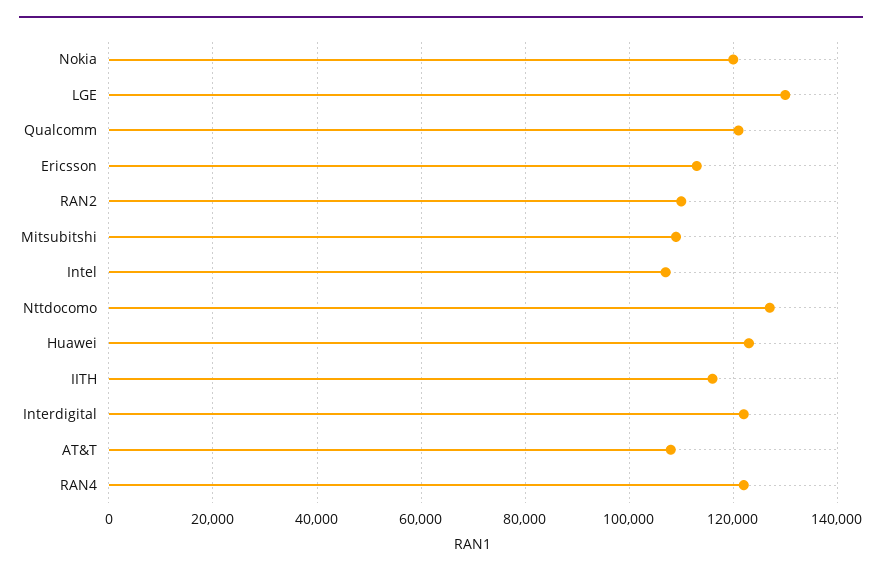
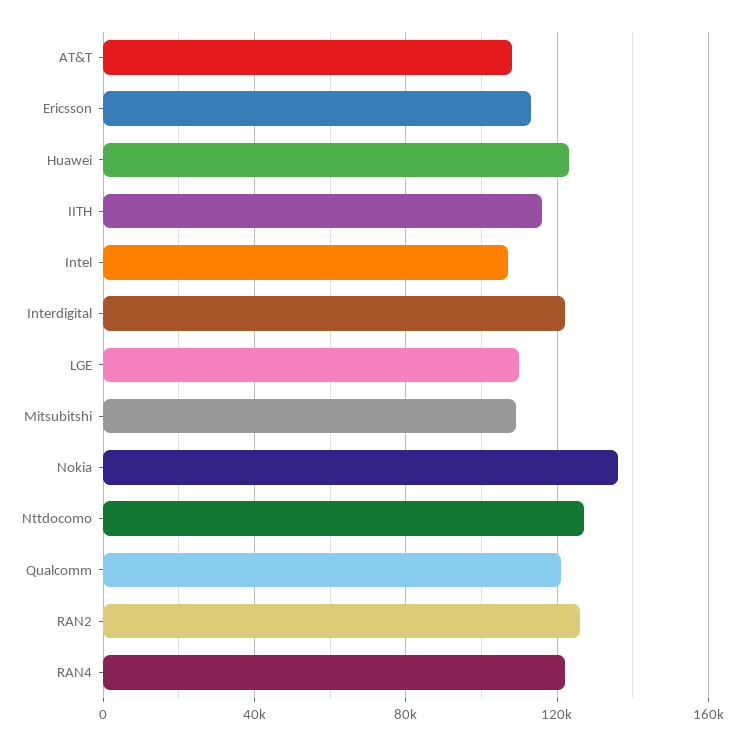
Nokia: 120000 -> 135000
LGE: 130000 -> 110000
RAN2: 110000 -> 125000

